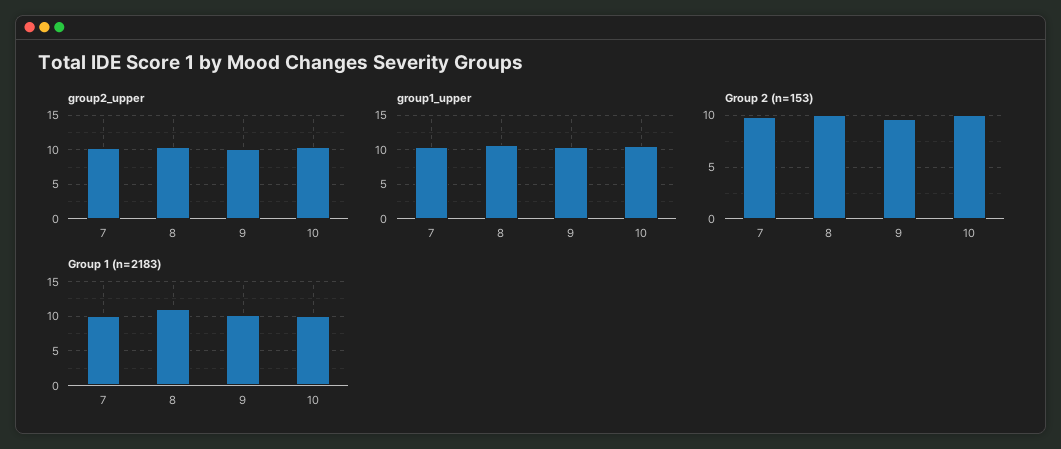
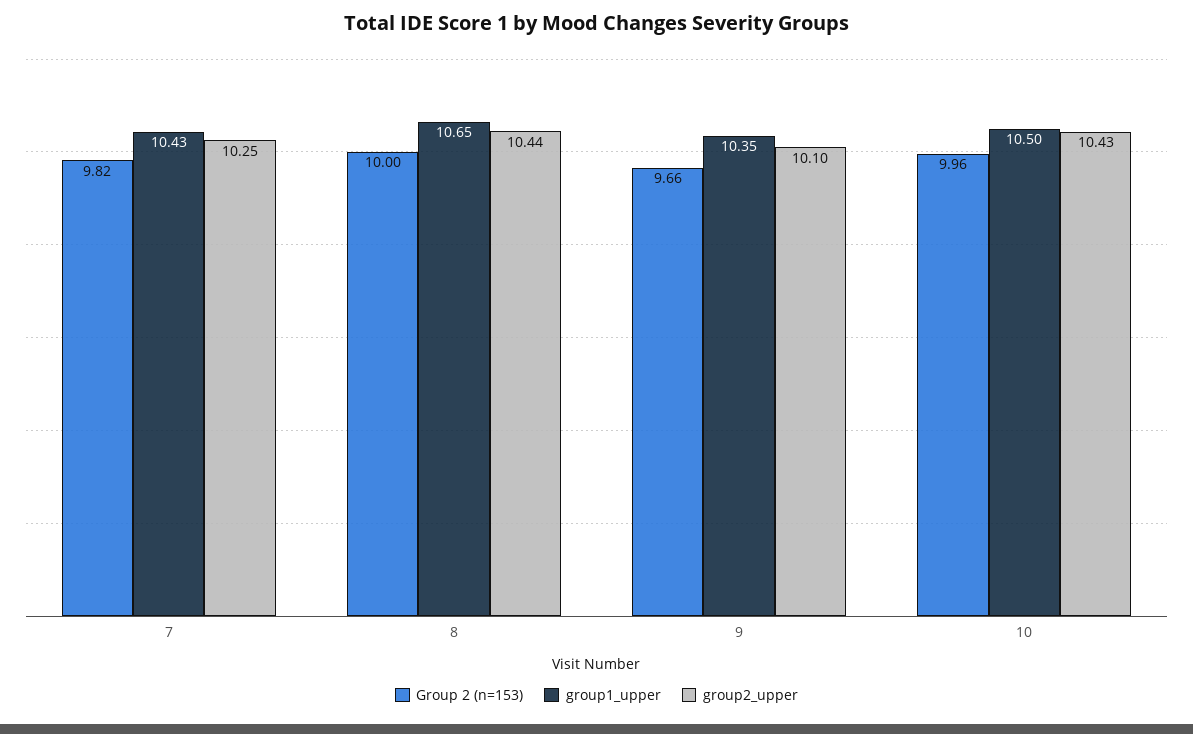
Group 1 (n=2183), 7: 10 -> none
Group 1 (n=2183), 8: 11 -> none
Group 1 (n=2183), 9: 10 -> none
Group 1 (n=2183), 10: 10 -> none

